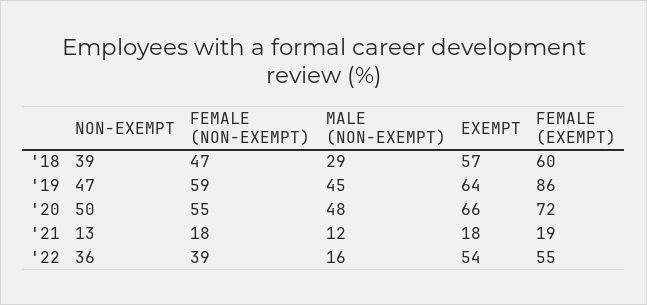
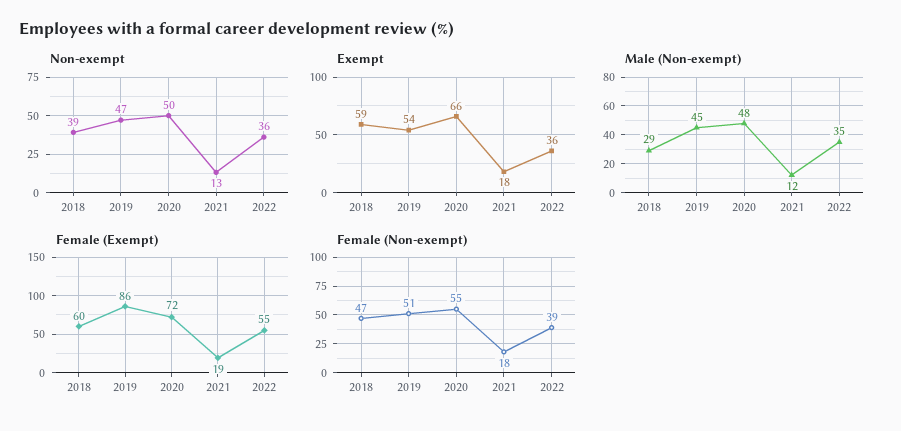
EXEMPT, '18: 57 -> 59
FEMALE (NON-EXEMPT), '19: 59 -> 51
EXEMPT, '19: 64 -> 54
MALE (NON-EXEMPT), '22: 16 -> 35
EXEMPT, '22: 54 -> 36

